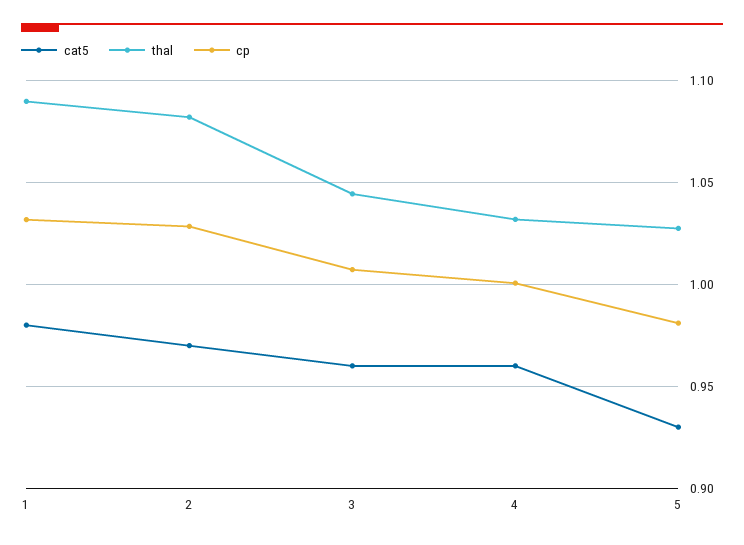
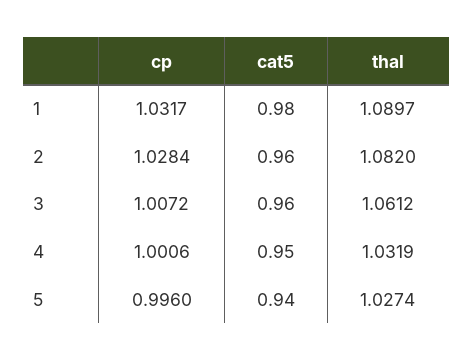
cat5, 2: 0.97 -> 0.96
thal, 3: 1.045 -> 1.0612
cat5, 4: 0.96 -> 0.95
cat5, 5: 0.93 -> 0.94
cp, 5: 0.98 -> 0.996

